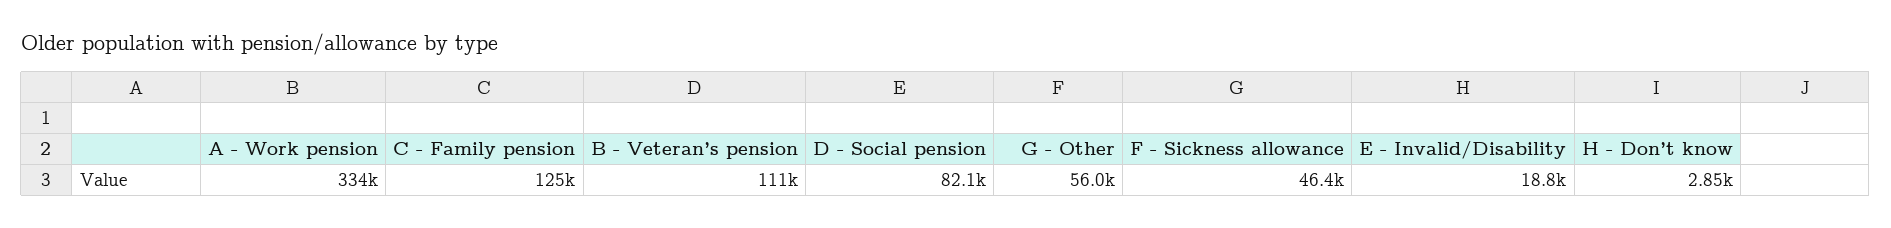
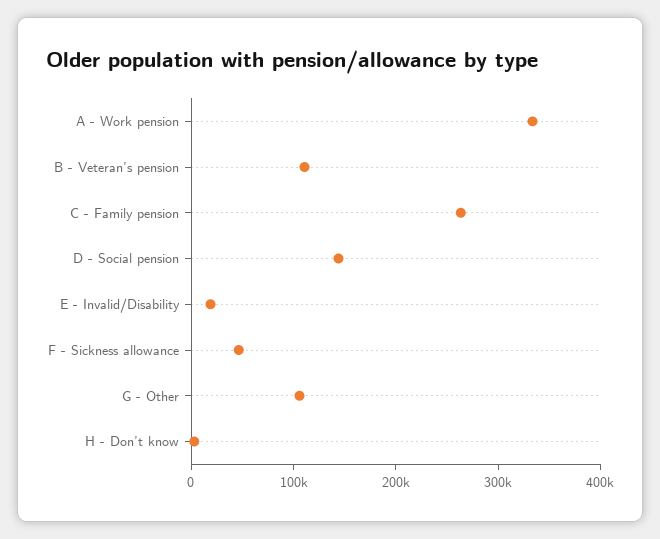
C - Family pension: 125000 -> 260000
D - Social pension: 82100 -> 140000
G - Other: 56000 -> 100000

